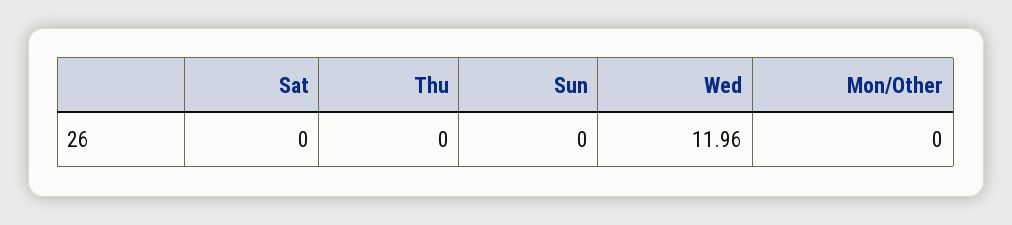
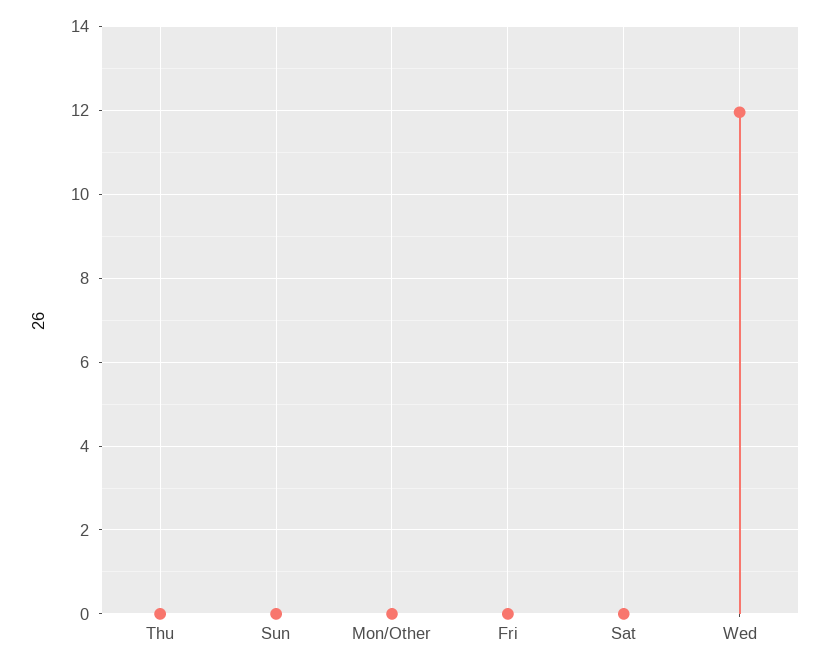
Fri: none -> 0

